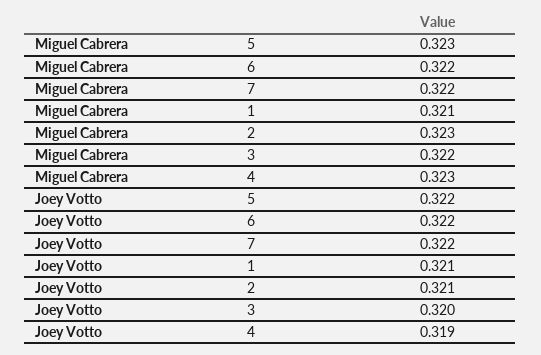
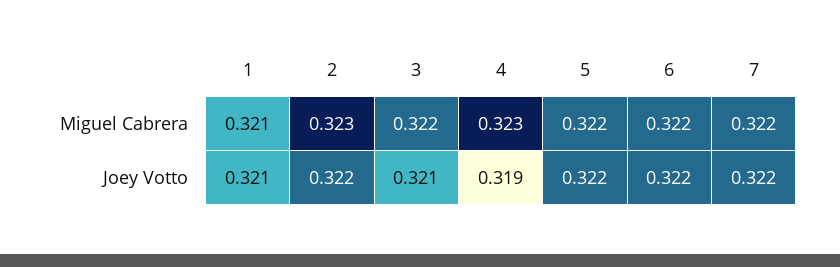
Miguel Cabrera, 5: 0.323 -> 0.322
Joey Votto, 2: 0.321 -> 0.322
Joey Votto, 3: 0.32 -> 0.321

